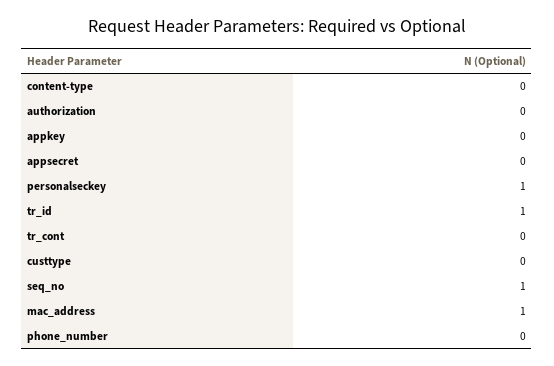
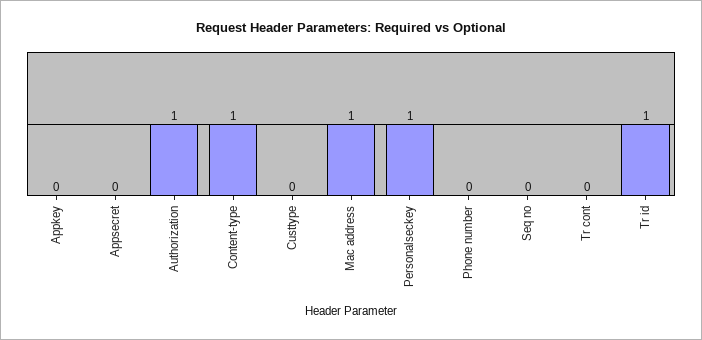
content-type: 0 -> 1
authorization: 0 -> 1
seq_no: 1 -> 0

